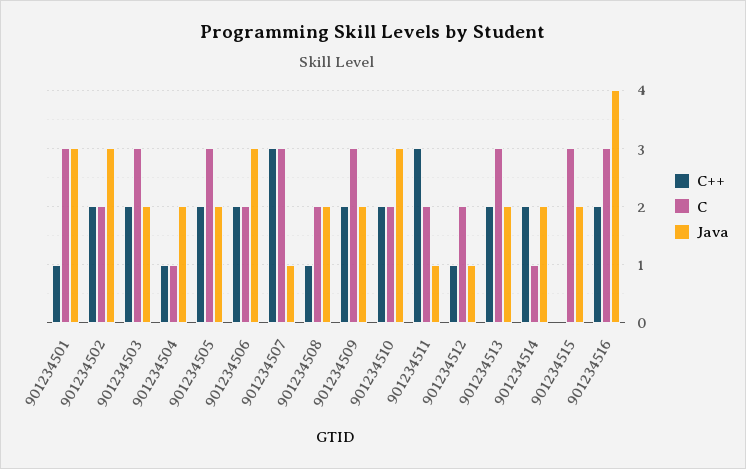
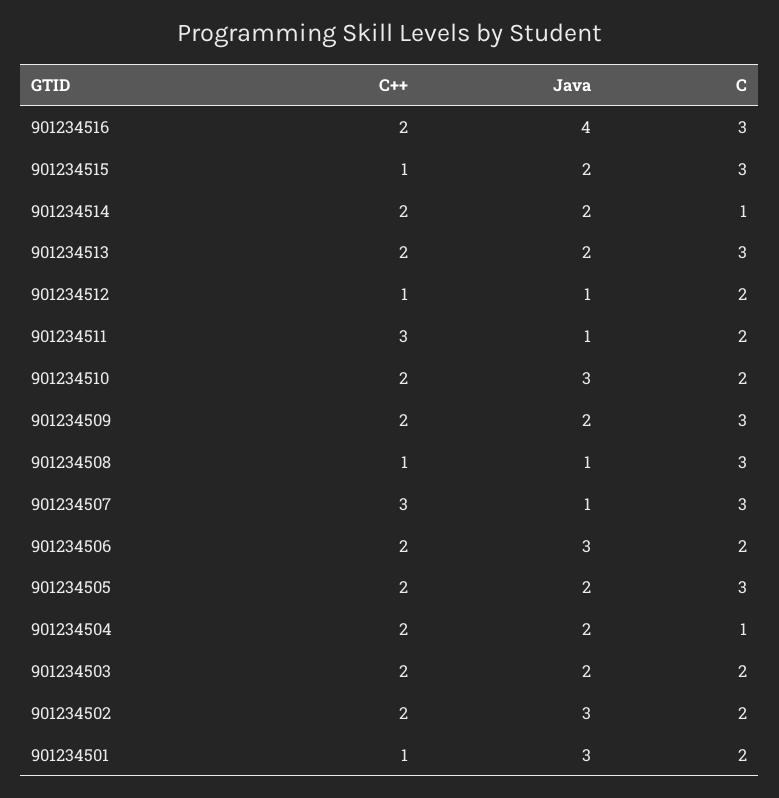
C, 901234501: 3 -> 2
C, 901234503: 3 -> 2
C++, 901234504: 1 -> 2
C, 901234508: 2 -> 3
Java, 901234508: 2 -> 1
C++, 901234515: 0 -> 1

